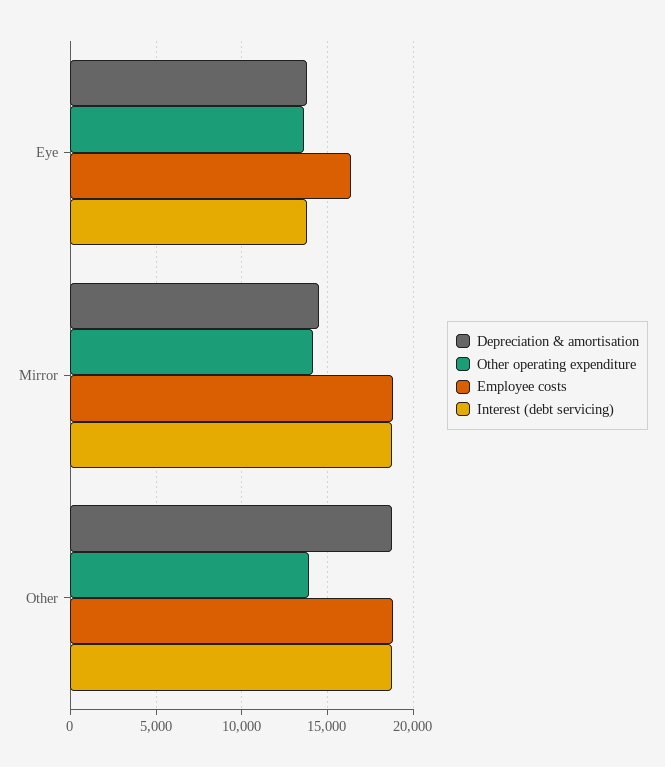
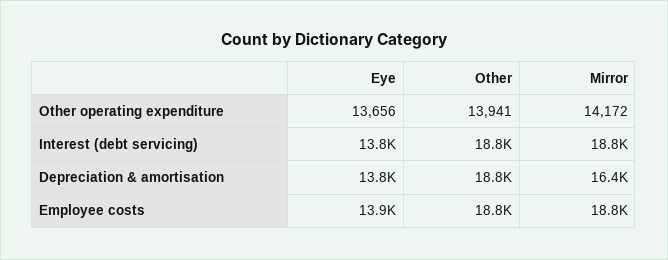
Employee costs, Eye: 16500 -> 13900
Depreciation & amortisation, Mirror: 14500 -> 16400

